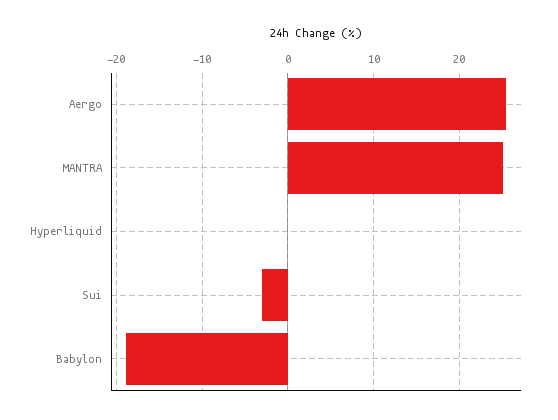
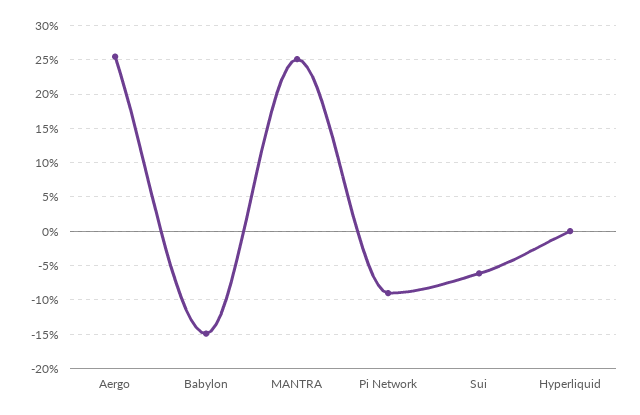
Sui: -3 -> -6
Babylon: -19 -> -15
Pi Network: none -> -9

